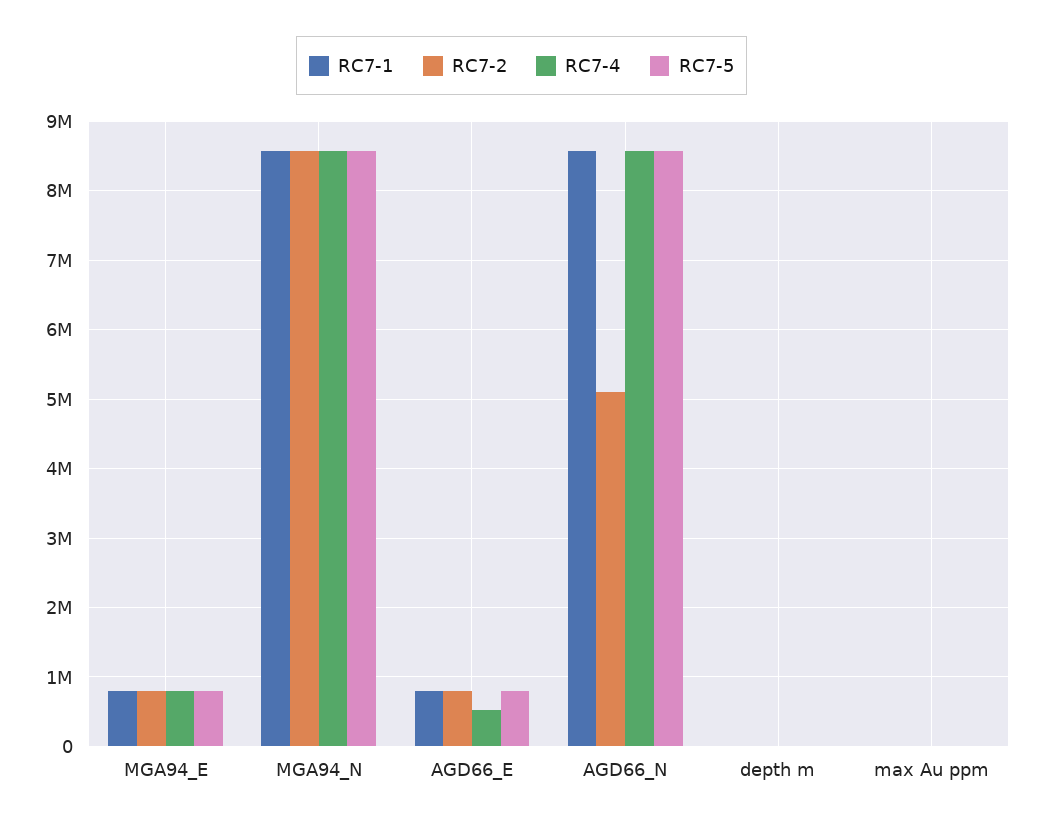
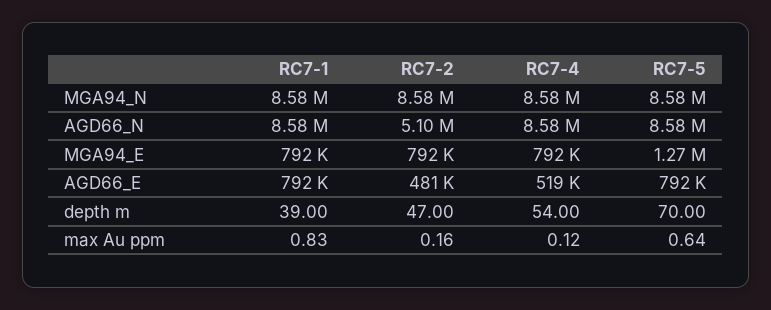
RC7-5, MGA94_E: 800000 -> 1270000
RC7-2, AGD66_E: 800000 -> 481000

